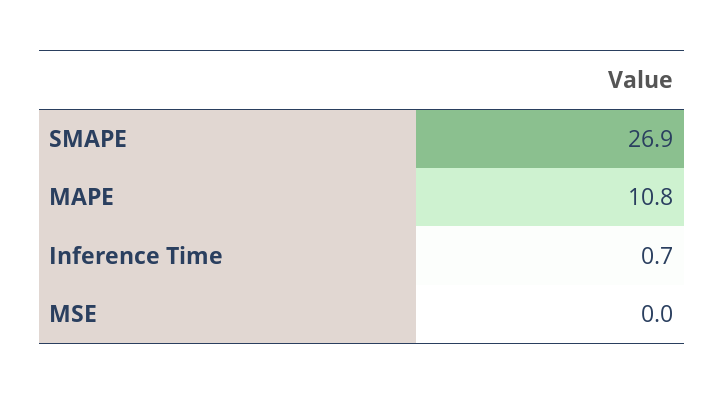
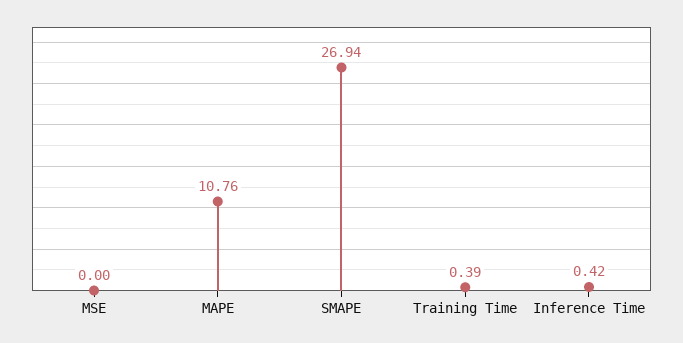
Inference Time: 0.7 -> 0.42
Training Time: none -> 0.39

